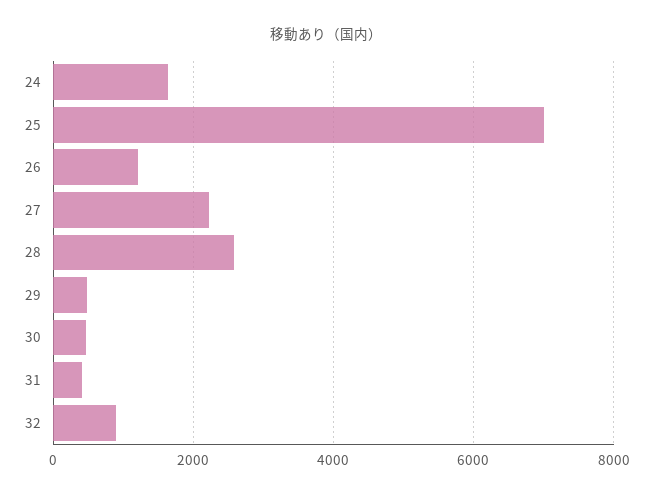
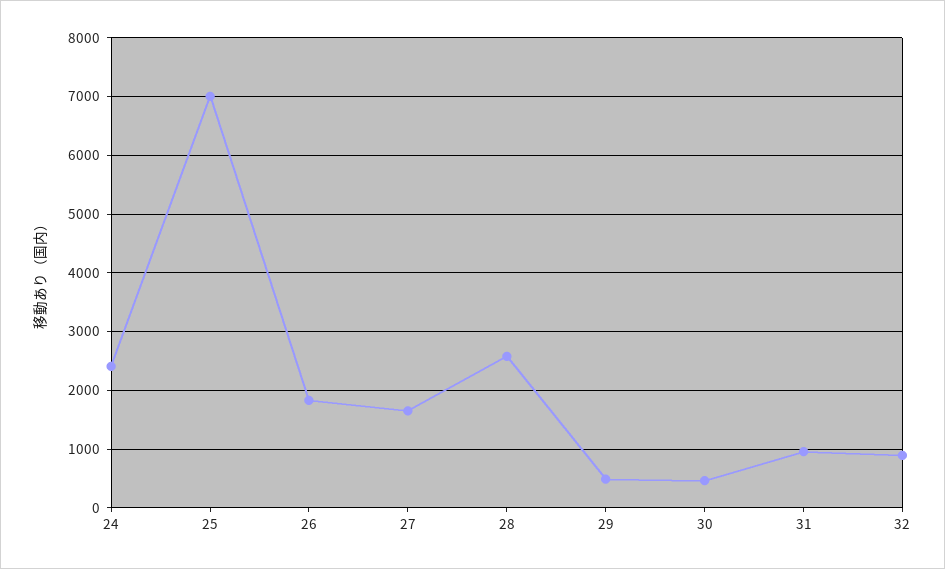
24: 1600 -> 2400
26: 1200 -> 1800
27: 2200 -> 1600
31: 400 -> 1000

